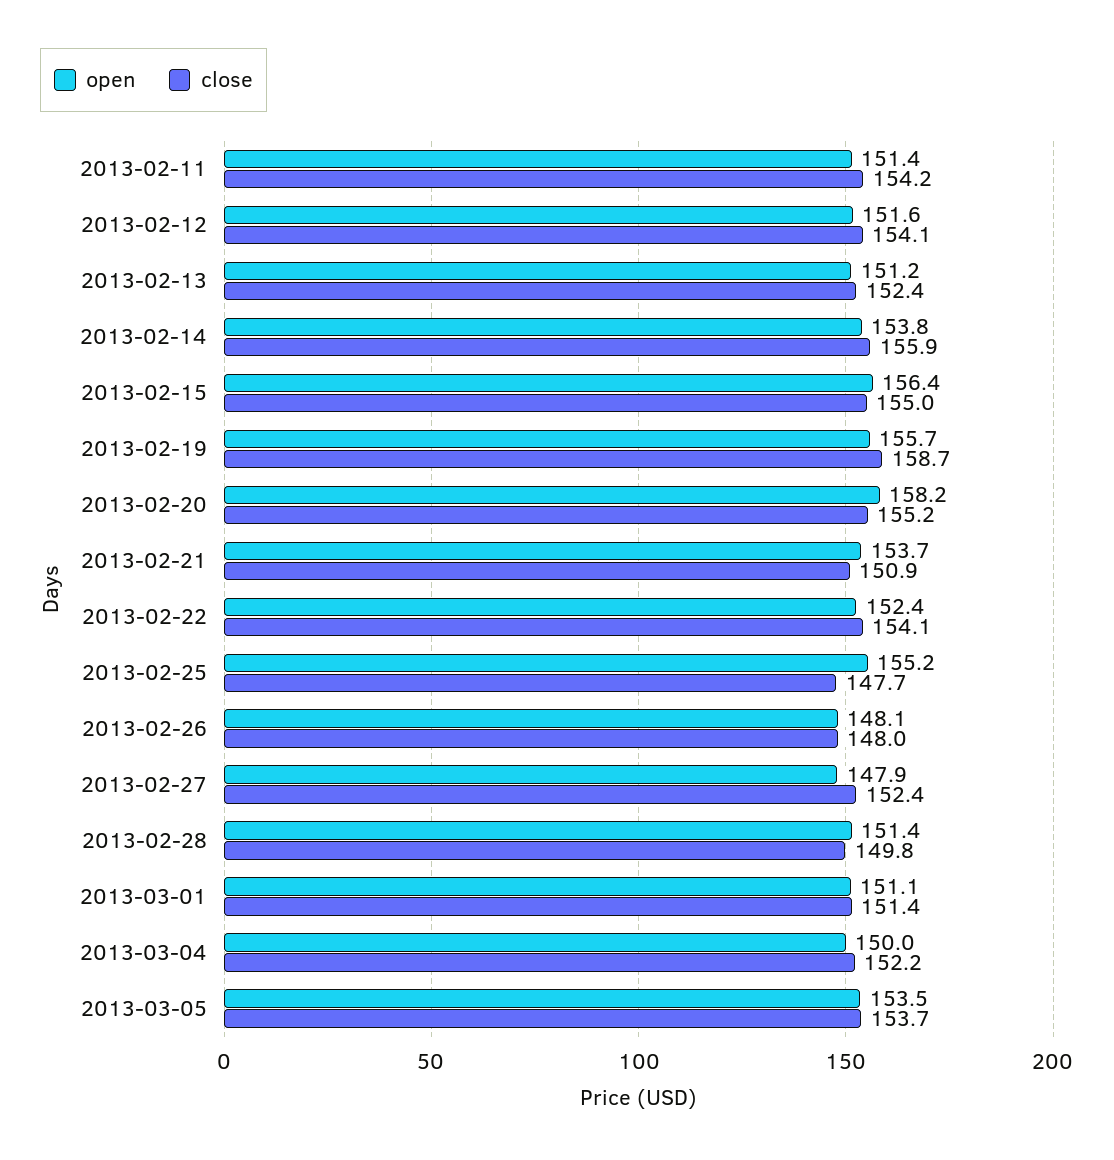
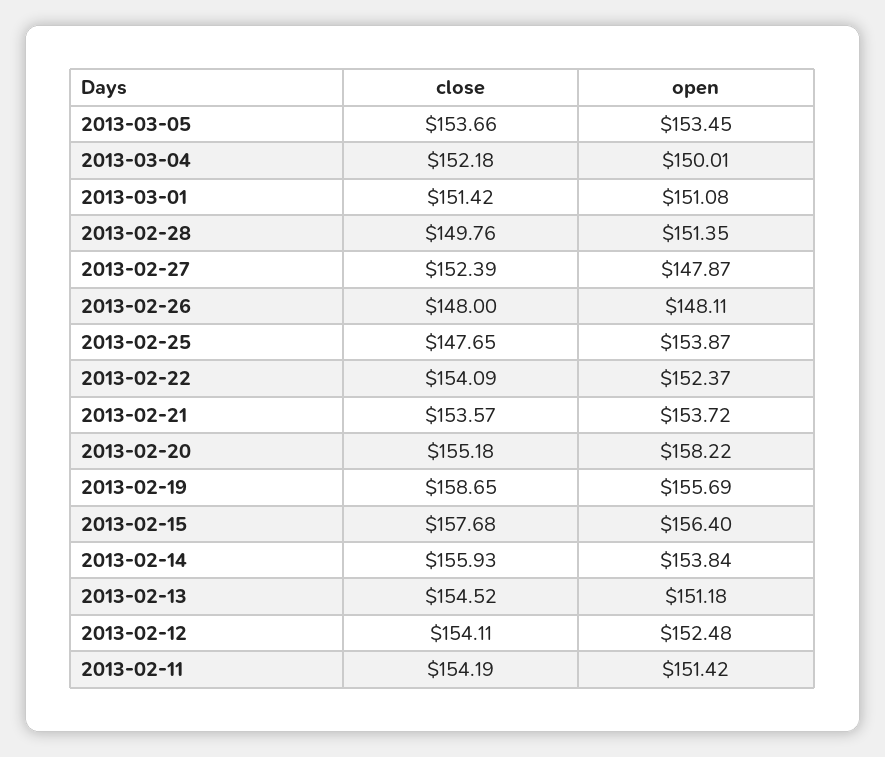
open, 2013-02-12: 151.6 -> 152.48
close, 2013-02-13: 152.4 -> 154.52
close, 2013-02-15: 155 -> 157.68
close, 2013-02-21: 150.9 -> 153.57
open, 2013-02-25: 155.2 -> 153.87

